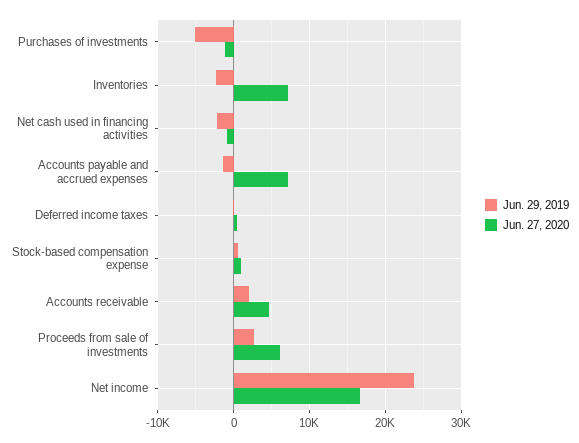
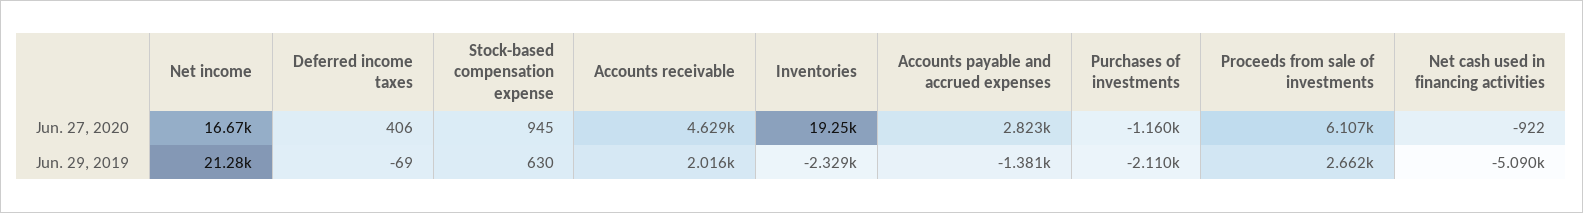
Jun. 29, 2019, Purchases of investments: -5000 -> -2110
Jun. 27, 2020, Inventories: 7000 -> 19250
Jun. 29, 2019, Net cash used in financing activities: -2000 -> -5090
Jun. 27, 2020, Accounts payable and accrued expenses: 7000 -> 2823
Jun. 29, 2019, Net income: 24000 -> 21280

